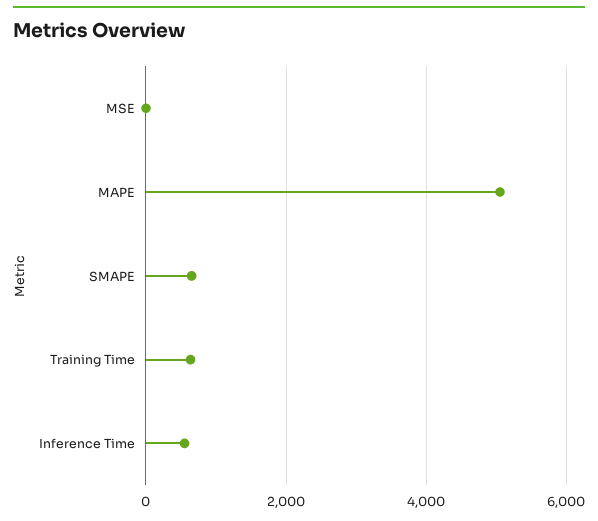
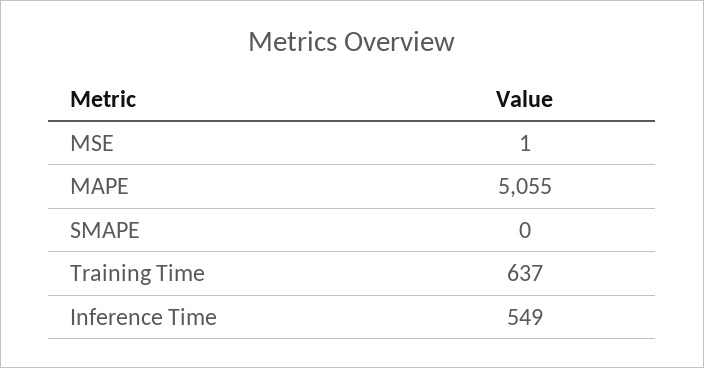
SMAPE: 600 -> 0

